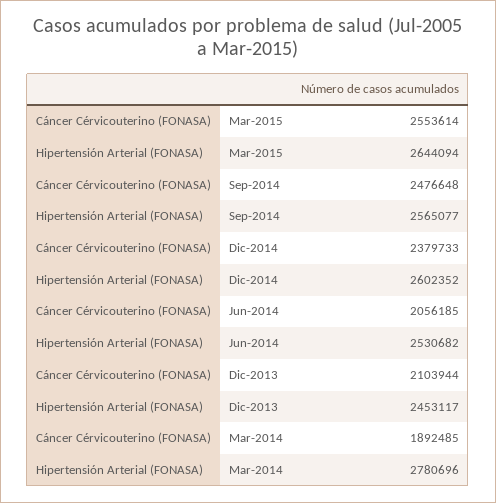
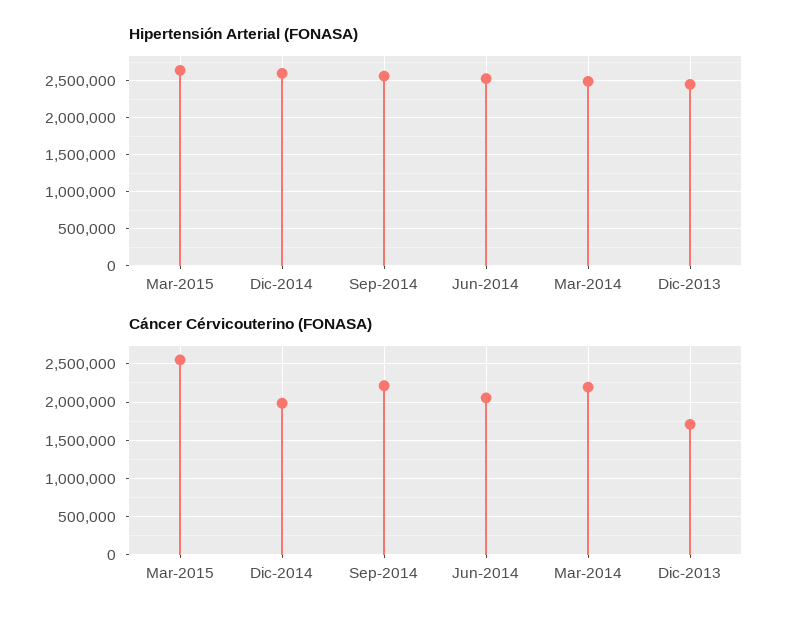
Cáncer Cérvicouterino (FONASA), Sep-2014: 2476648 -> 2200000
Cáncer Cérvicouterino (FONASA), Dic-2014: 2379733 -> 2000000
Cáncer Cérvicouterino (FONASA), Dic-2013: 2103944 -> 1700000
Cáncer Cérvicouterino (FONASA), Mar-2014: 1892485 -> 2200000
Hipertensión Arterial (FONASA), Mar-2014: 2780696 -> 2500000

